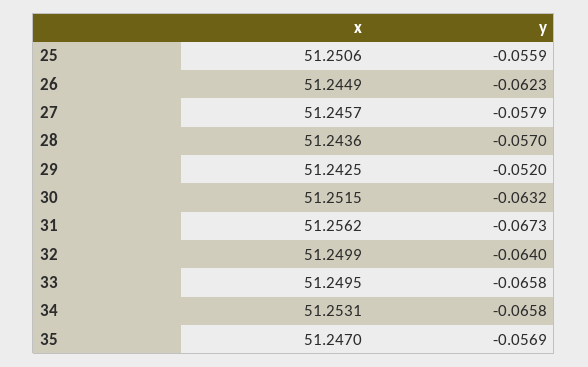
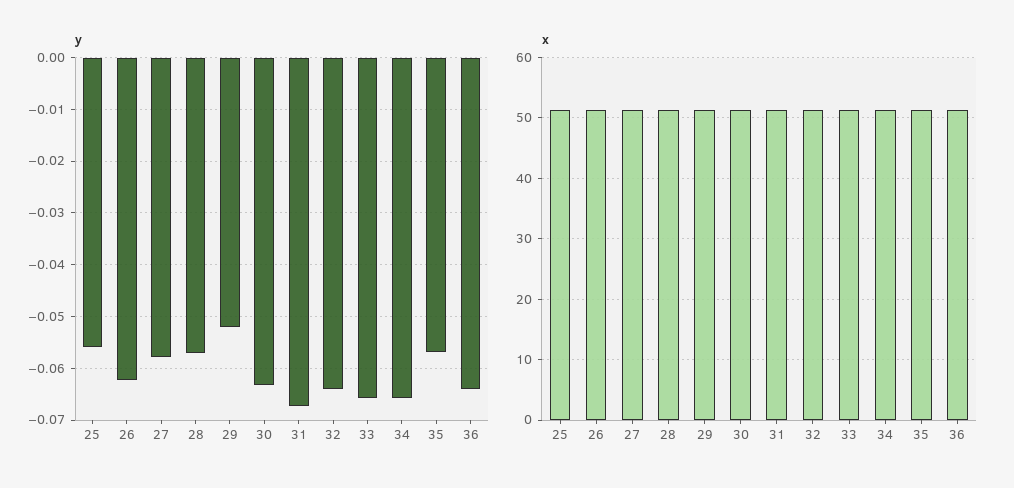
y, 36: none -> -0.064
x, 36: none -> 51

